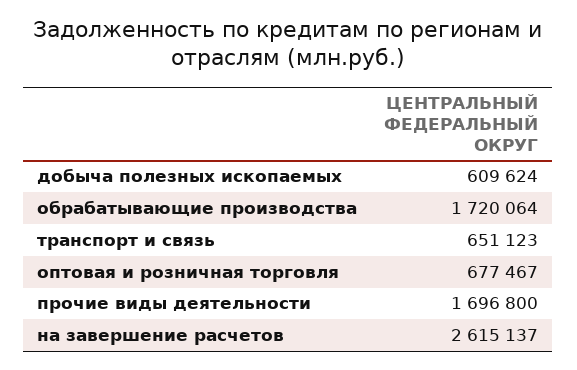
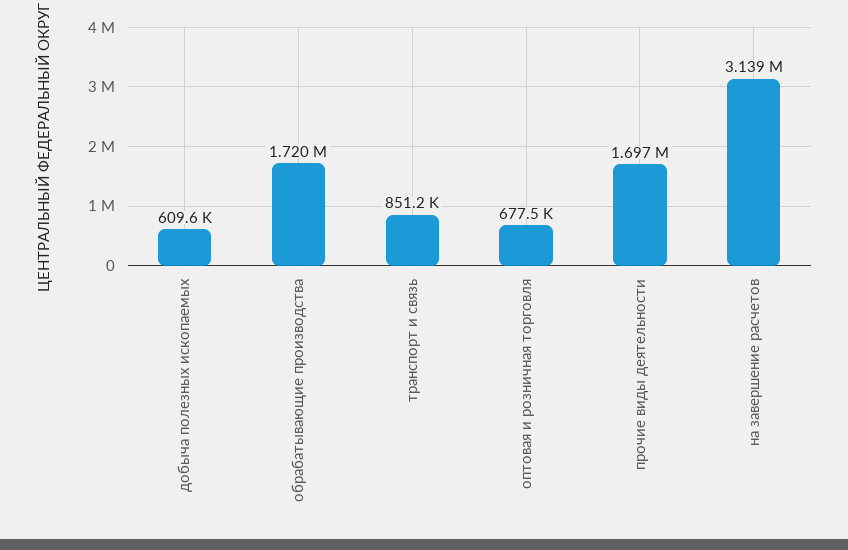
транспорт и связь: 651123 -> 851200
на завершение расчетов: 2615137 -> 3139000

